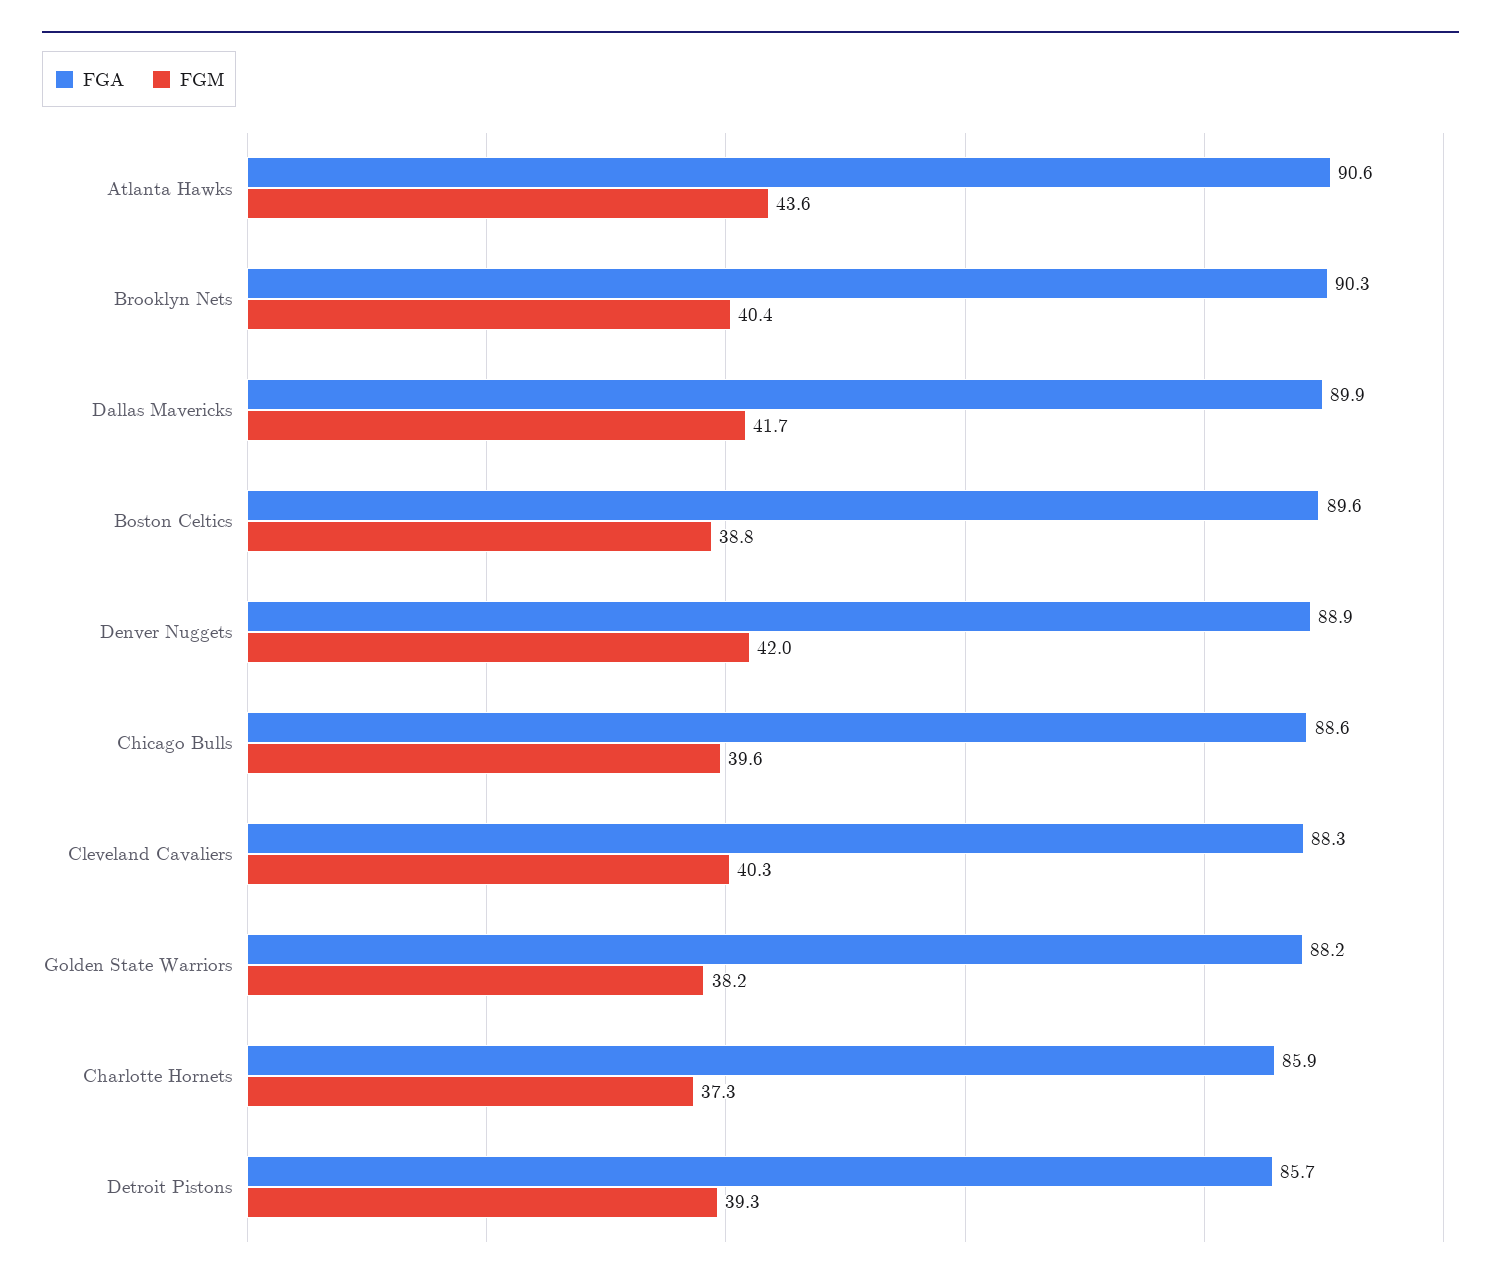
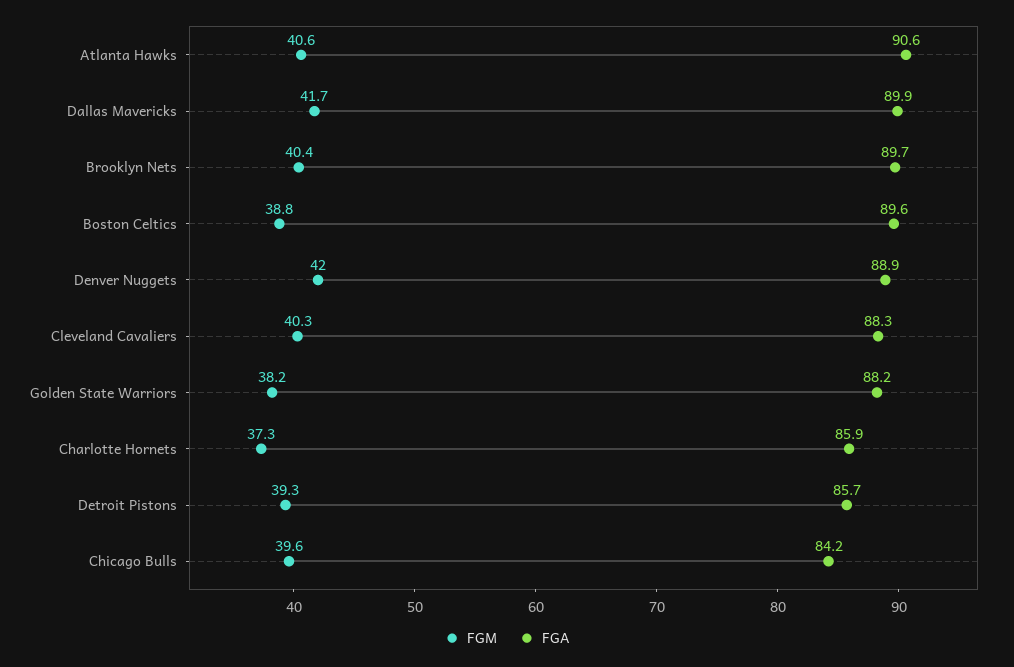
FGM, Atlanta Hawks: 43.6 -> 40.6
FGA, Brooklyn Nets: 90.3 -> 89.7
FGA, Chicago Bulls: 88.6 -> 84.2

